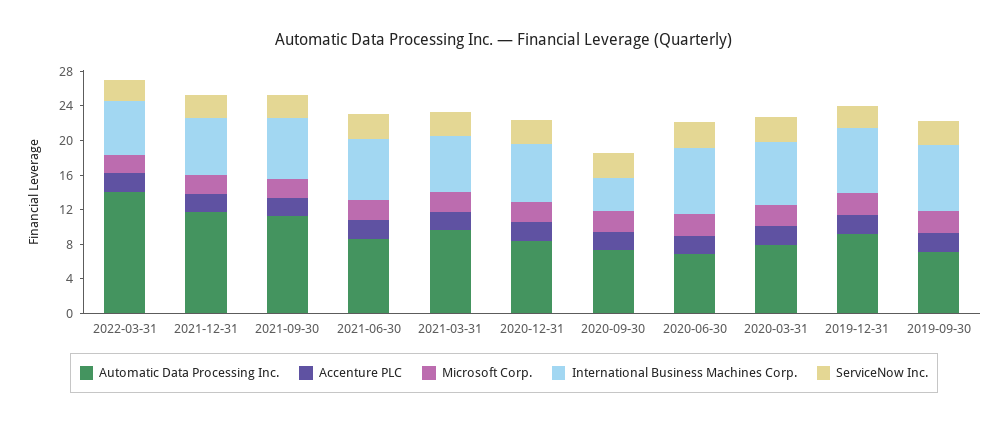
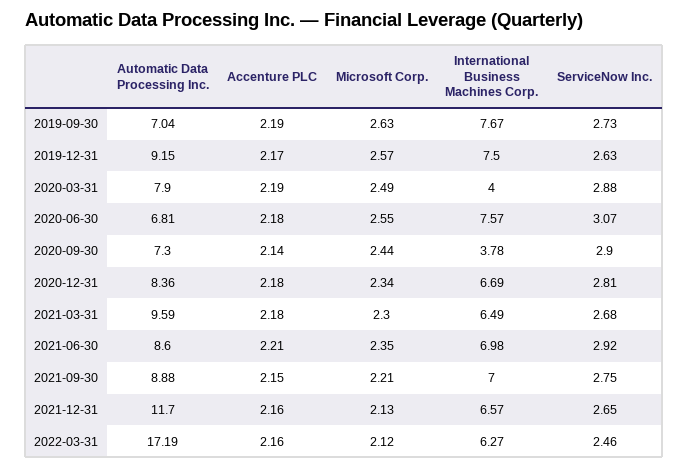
Automatic Data Processing Inc., 2022-03-31: 14 -> 17.19
Automatic Data Processing Inc., 2021-09-30: 11 -> 8.88
International Business Machines Corp., 2020-03-31: 7 -> 4

